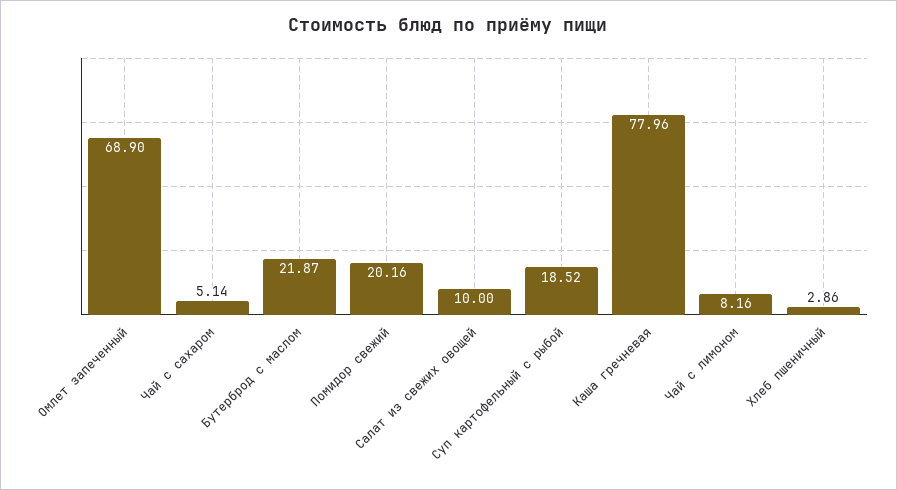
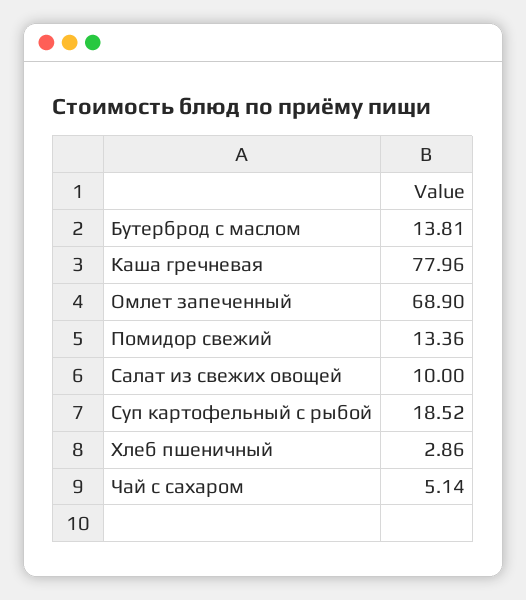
Бутерброд с маслом: 21.87 -> 13.81
Помидор свежий: 20.16 -> 13.36
Чай с лимоном: 8.16 -> none

